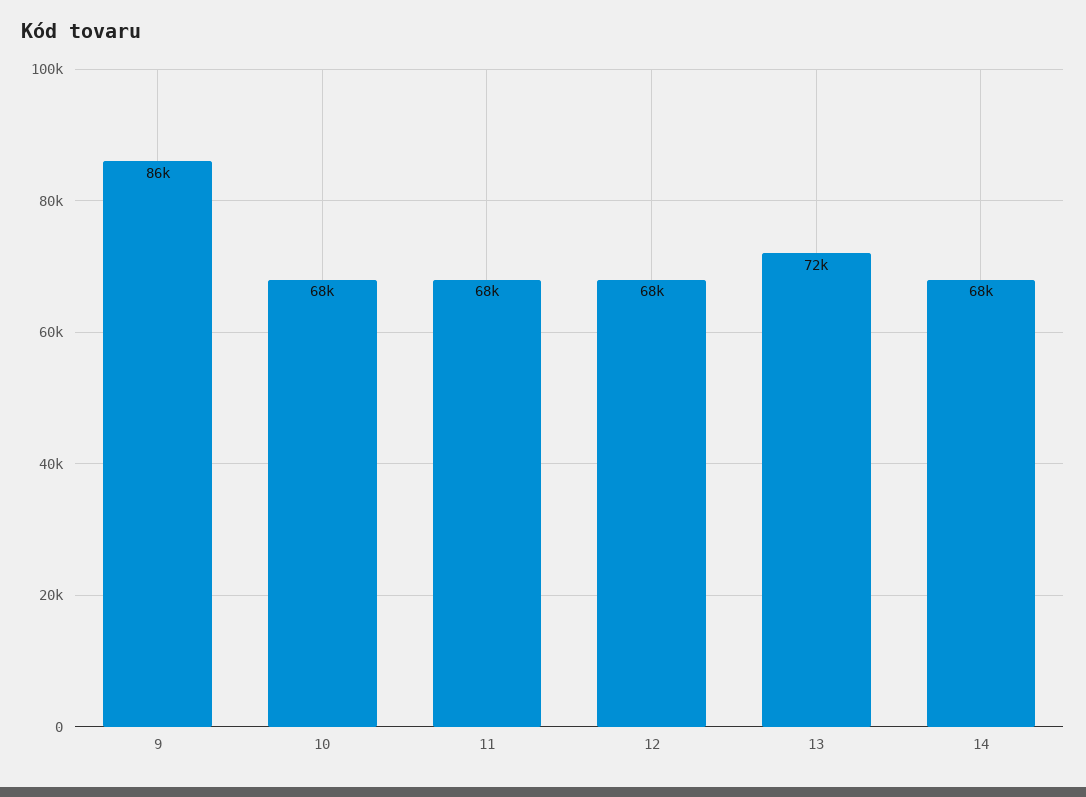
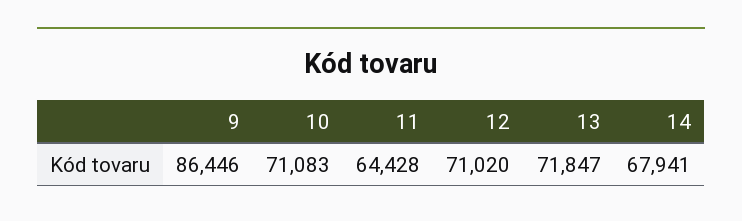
10: 68000 -> 71083
11: 68000 -> 64428
12: 68000 -> 71020

